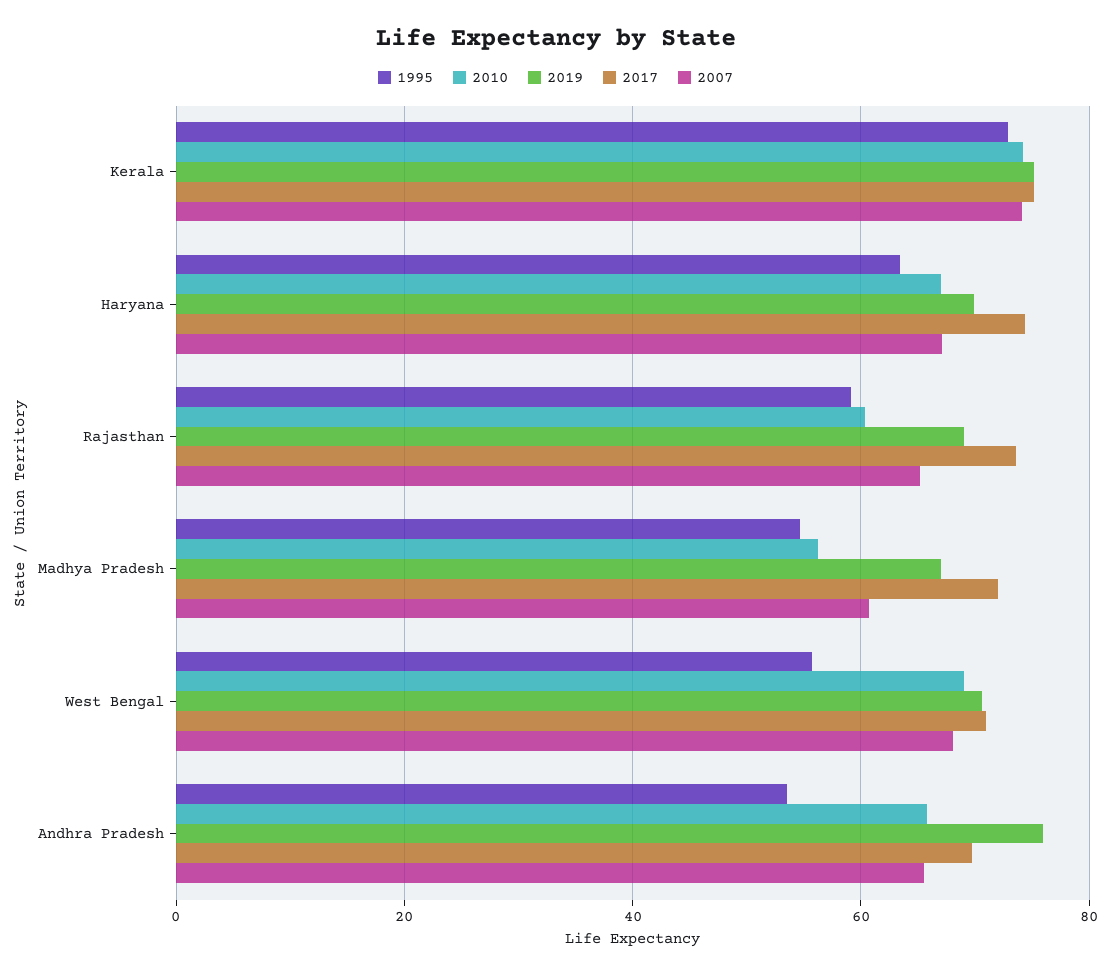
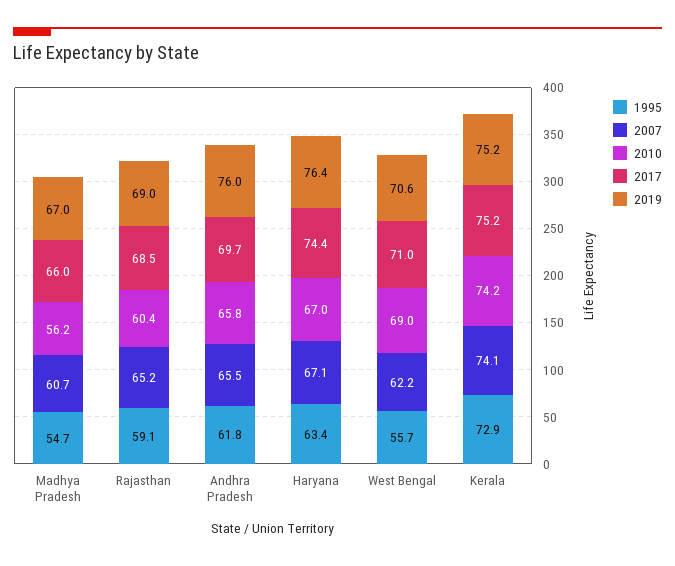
2019, Haryana: 70 -> 76.4
2017, Rajasthan: 74 -> 68.5
2017, Madhya Pradesh: 72 -> 66
2007, West Bengal: 68 -> 62.2
1995, Andhra Pradesh: 54 -> 61.8

